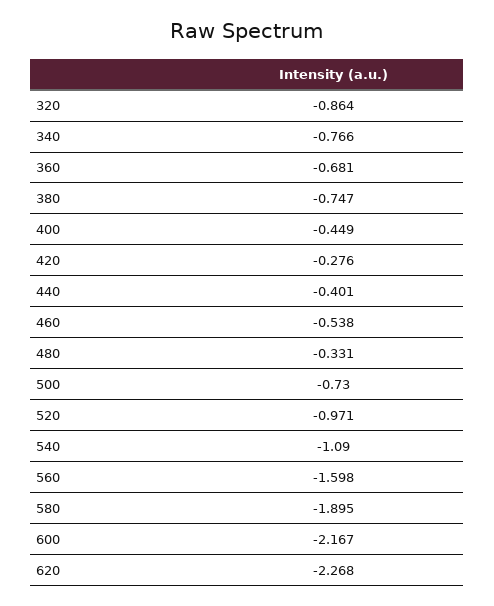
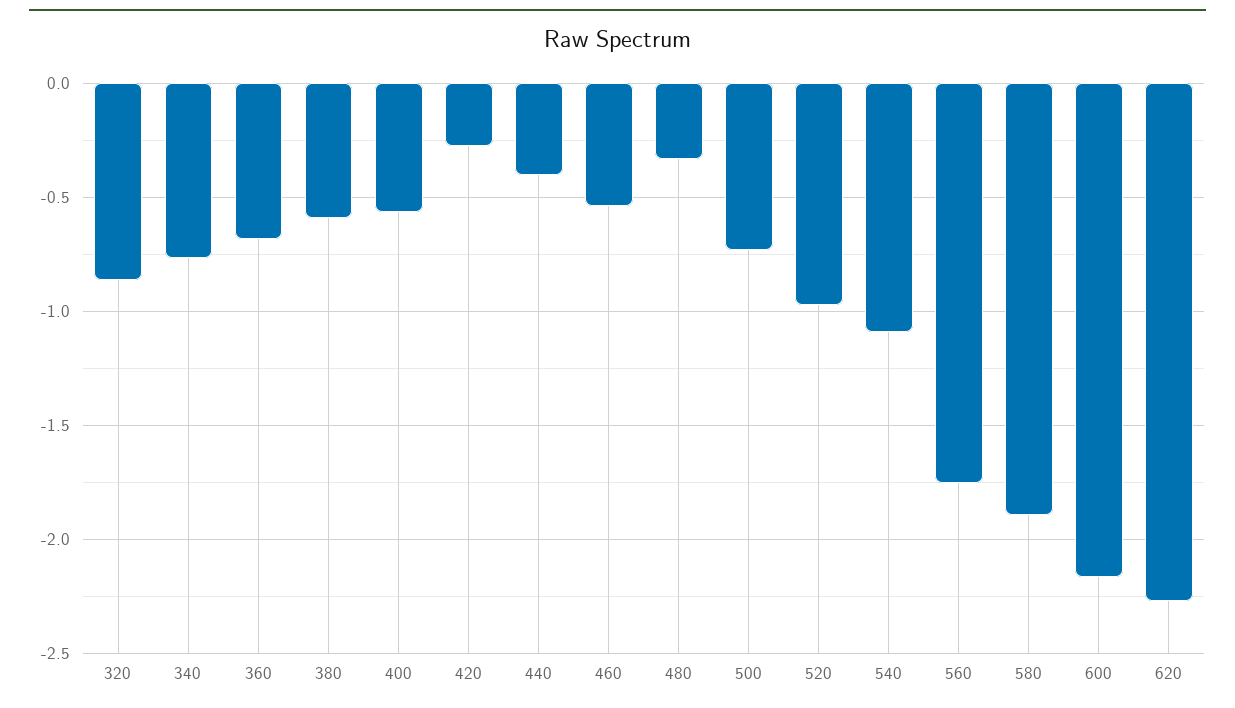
380: -0.747 -> -0.6
400: -0.449 -> -0.55
560: -1.598 -> -1.75

